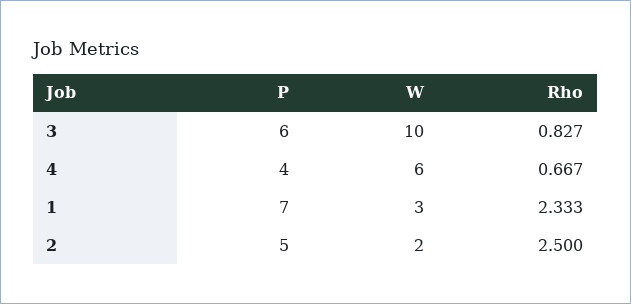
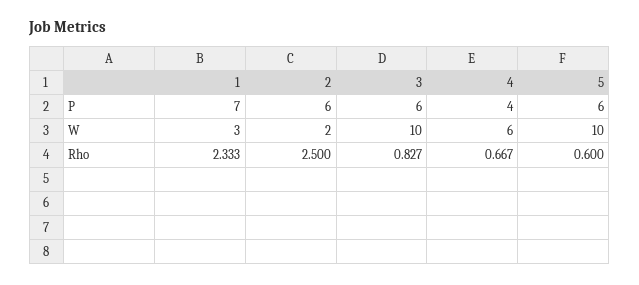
P, 2: 5 -> 6
P, 5: none -> 6
W, 5: none -> 10
Rho, 5: none -> 0.6

